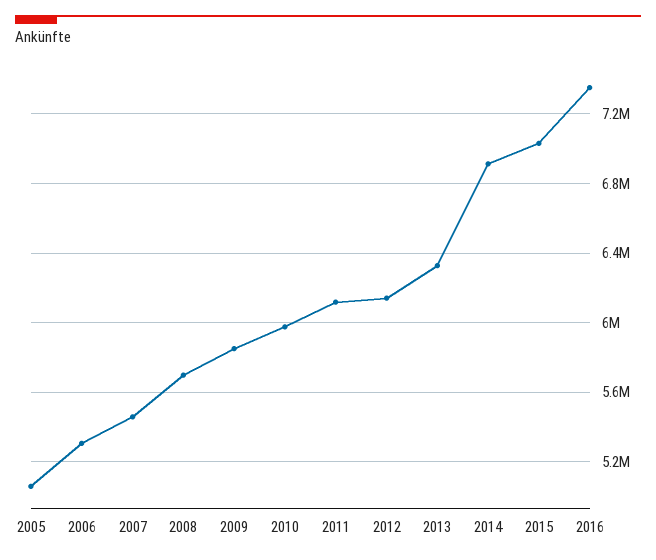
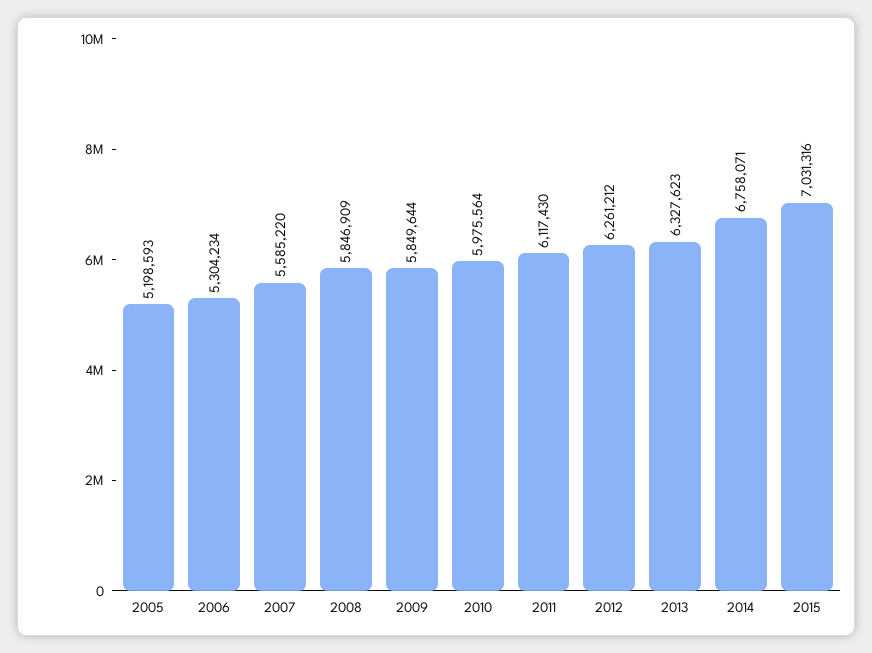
2005: 5050000 -> 5198593
2007: 5450000 -> 5585220
2008: 5700000 -> 5846909
2012: 6150000 -> 6261212
2014: 6900000 -> 6758071
2016: 7350000 -> none

